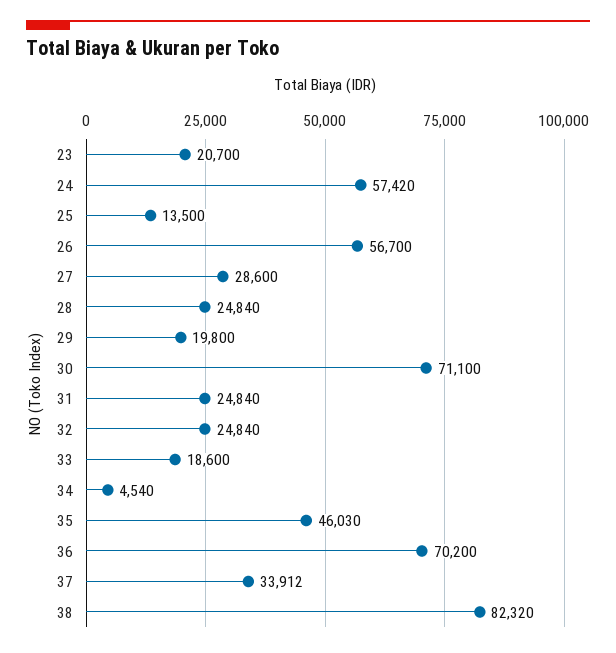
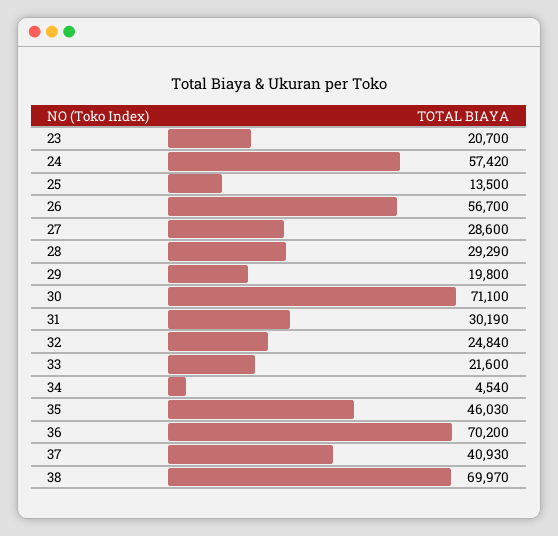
28: 24840 -> 29290
31: 24840 -> 30190
33: 18600 -> 21600
37: 33912 -> 40930
38: 82320 -> 69970

